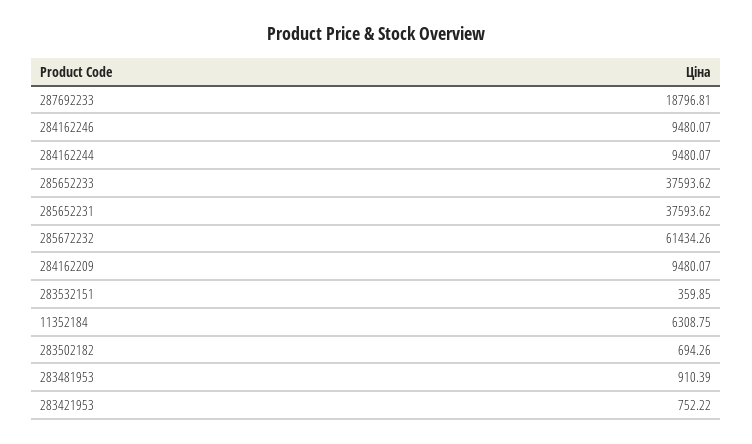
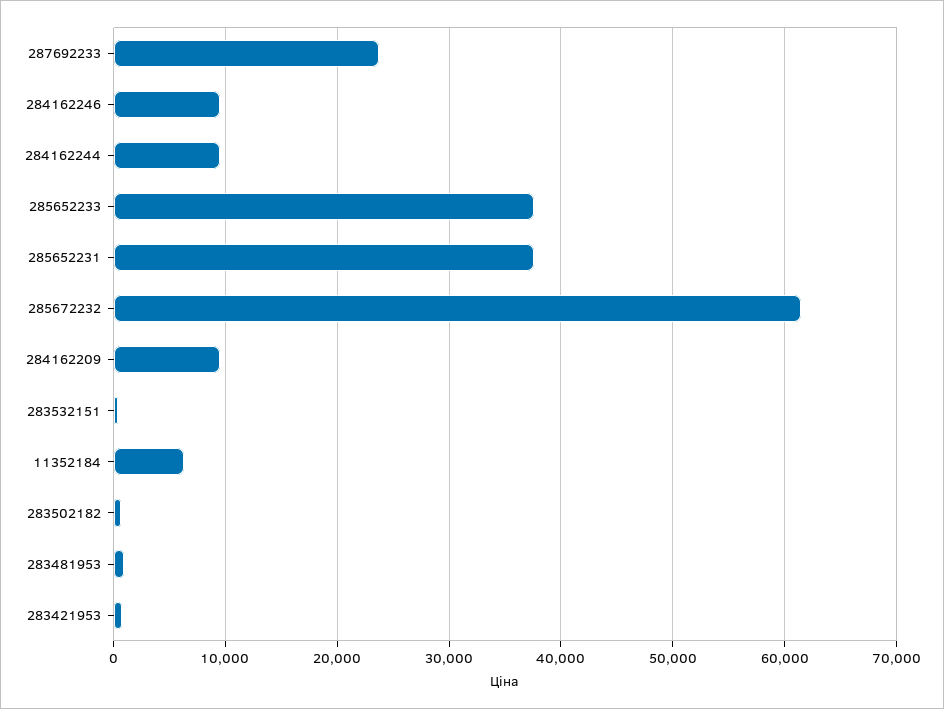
287692233: 18796.81 -> 24000

